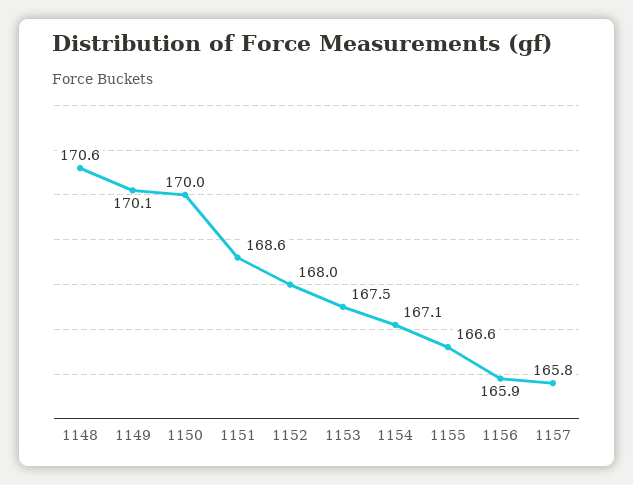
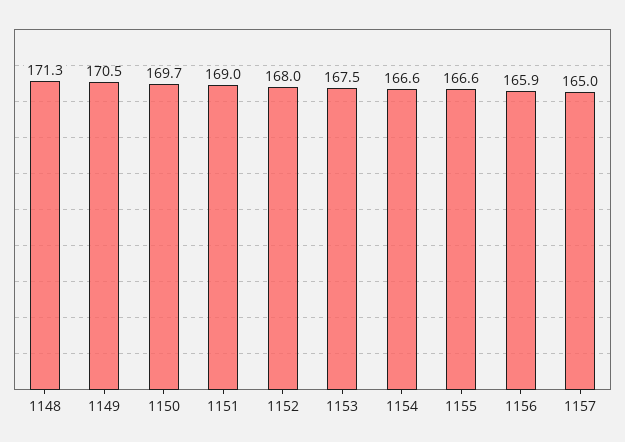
1148: 170.6 -> 171.3
1149: 170.1 -> 170.5
1150: 170 -> 169.7
1151: 168.6 -> 169
1154: 167.1 -> 166.6
1157: 165.8 -> 165

